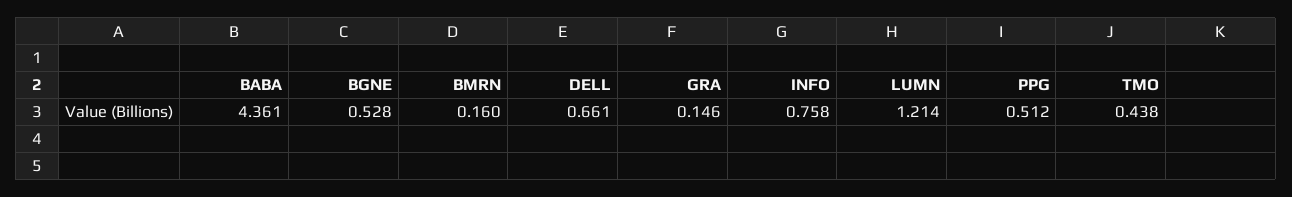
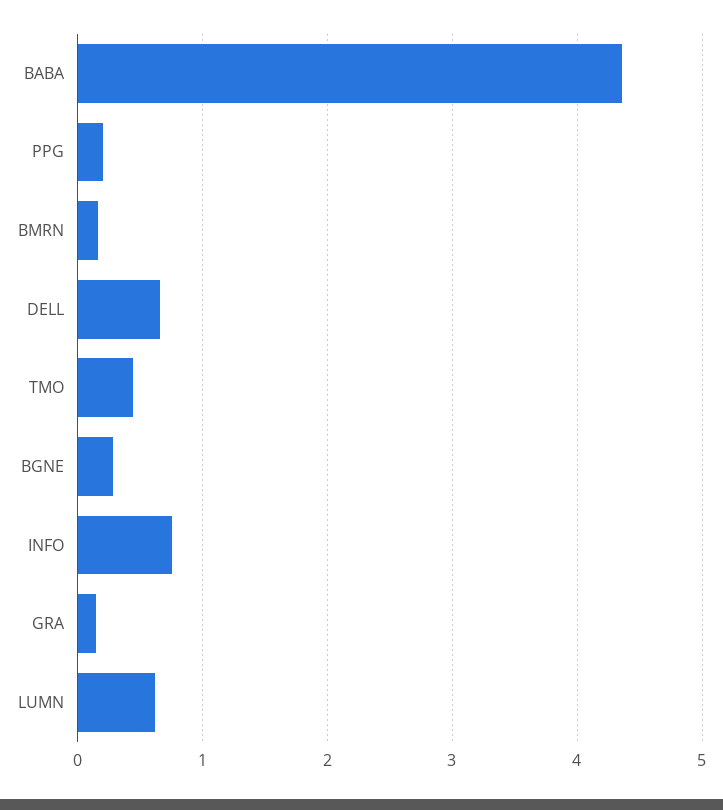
BGNE: 0.528 -> 0.3
LUMN: 1.214 -> 0.6
PPG: 0.512 -> 0.2

